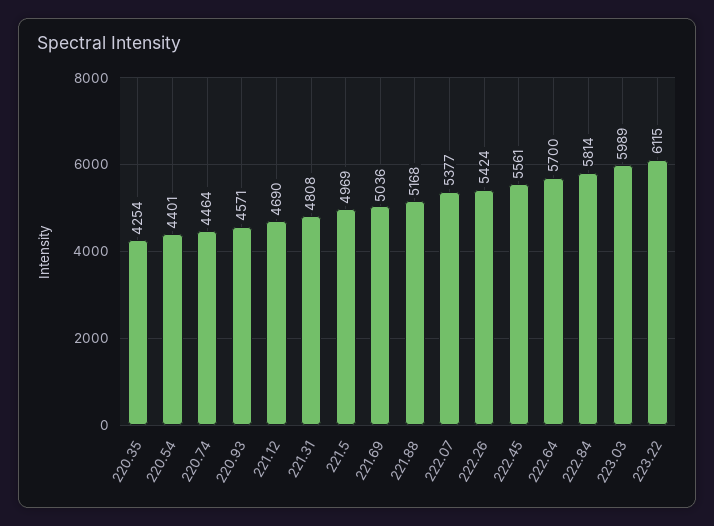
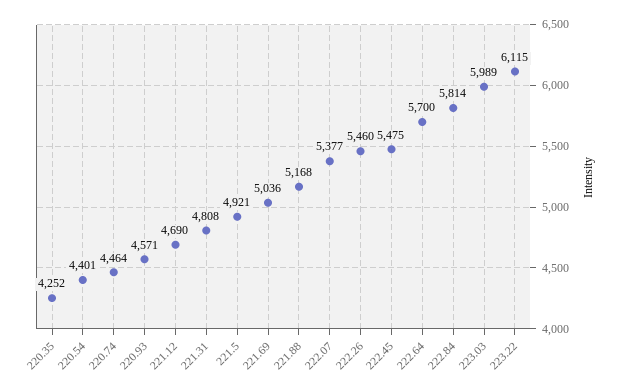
220.35: 4254 -> 4252
221.5: 4969 -> 4921
222.26: 5424 -> 5460
222.45: 5561 -> 5475

